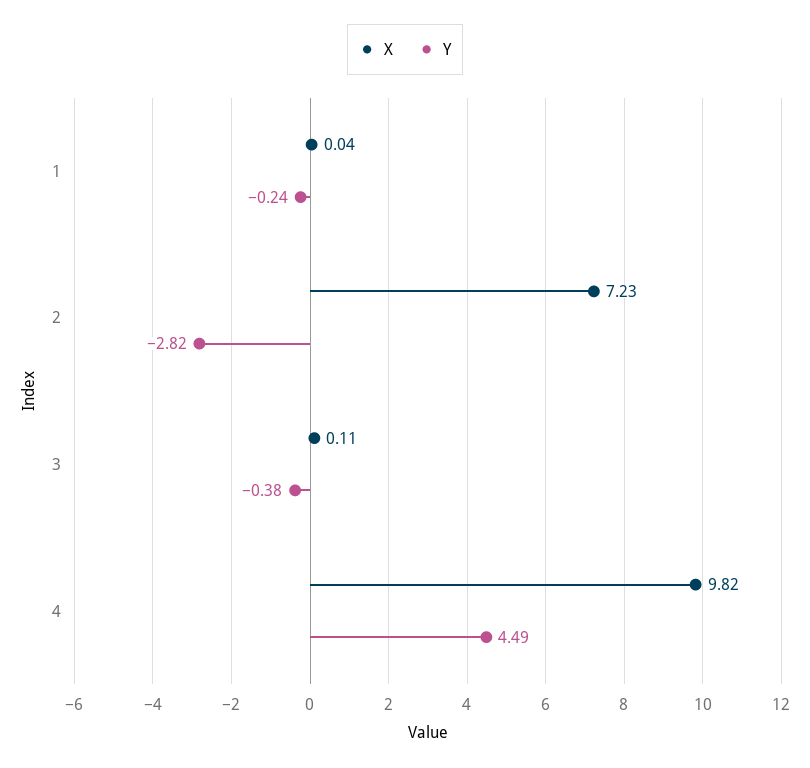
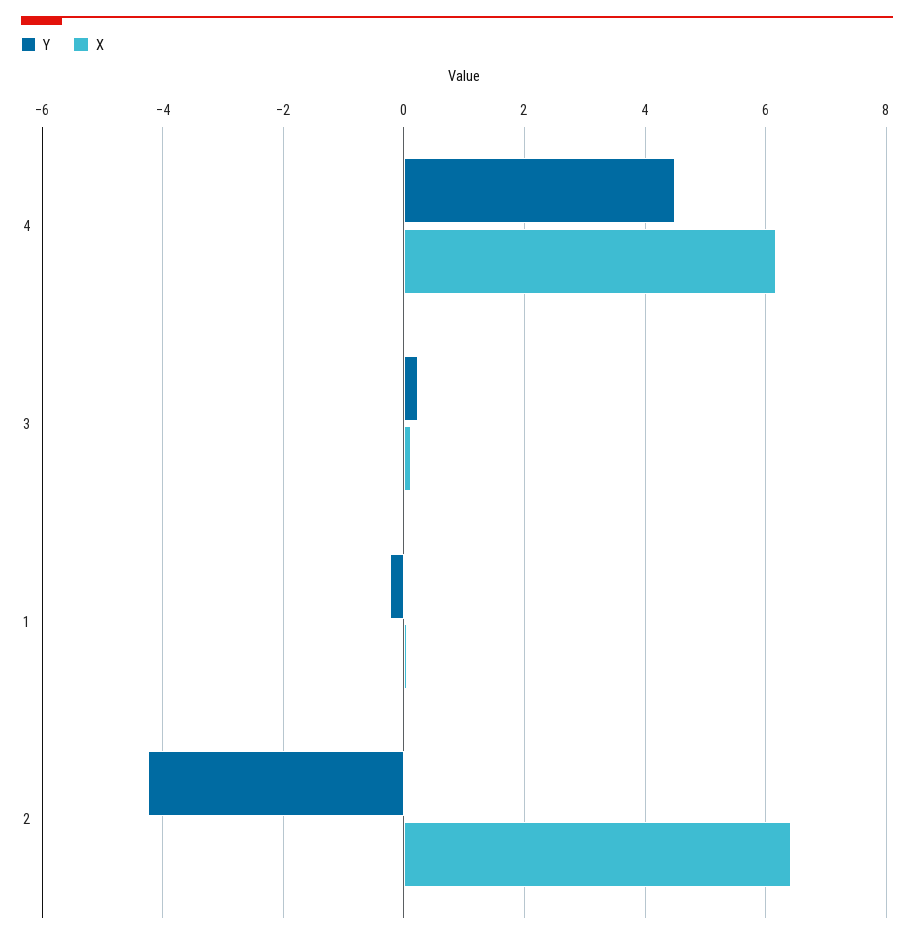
X, 2: 7.23 -> 6.4
Y, 2: -2.82 -> -4.2
Y, 3: -0.38 -> 0.2
X, 4: 9.82 -> 6.2

